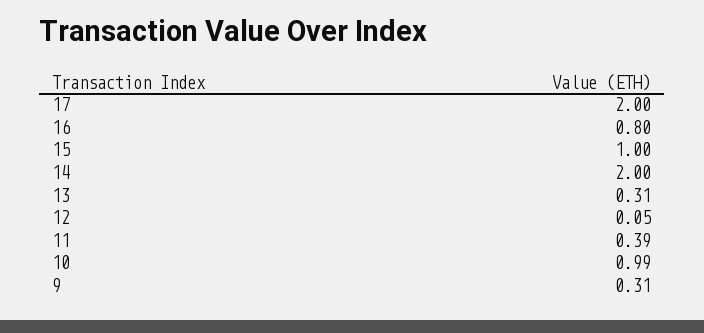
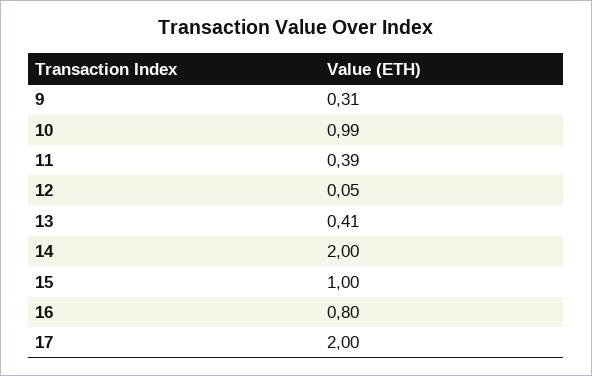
13: 0.31 -> 0.41

